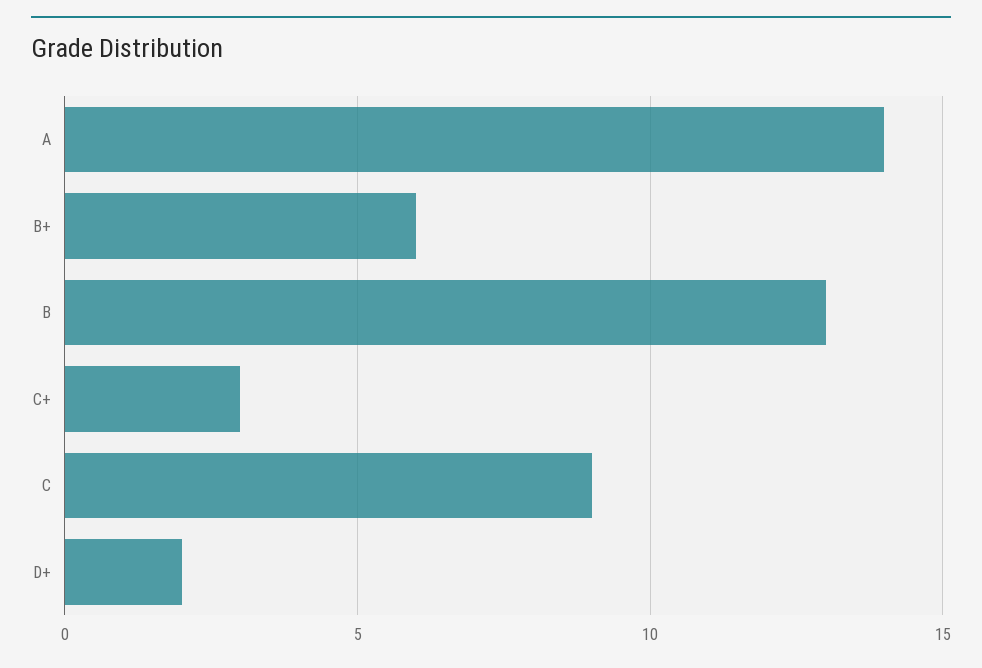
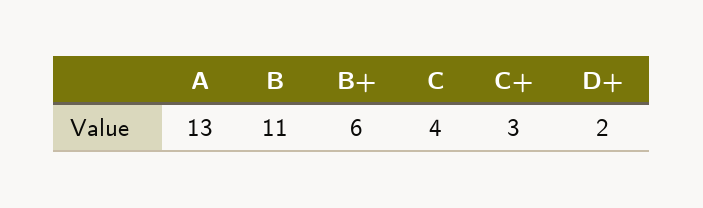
A: 14 -> 13
B: 13 -> 11
C: 9 -> 4

